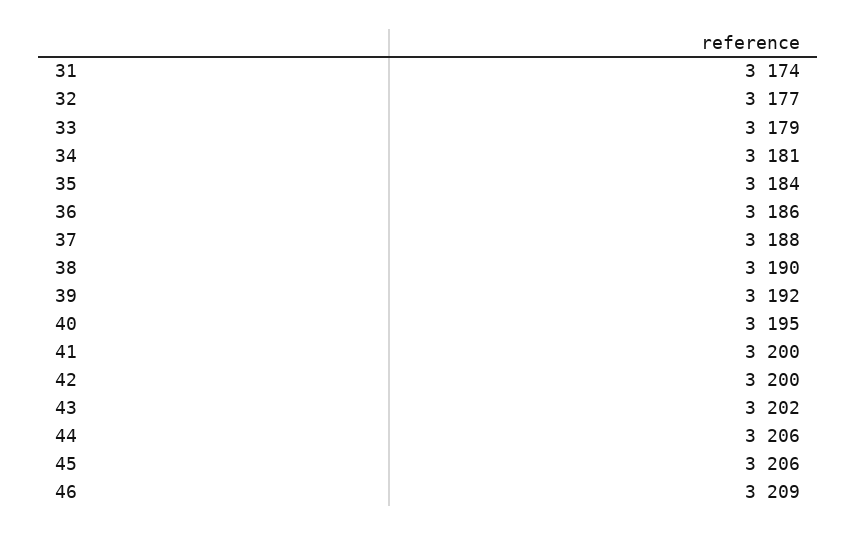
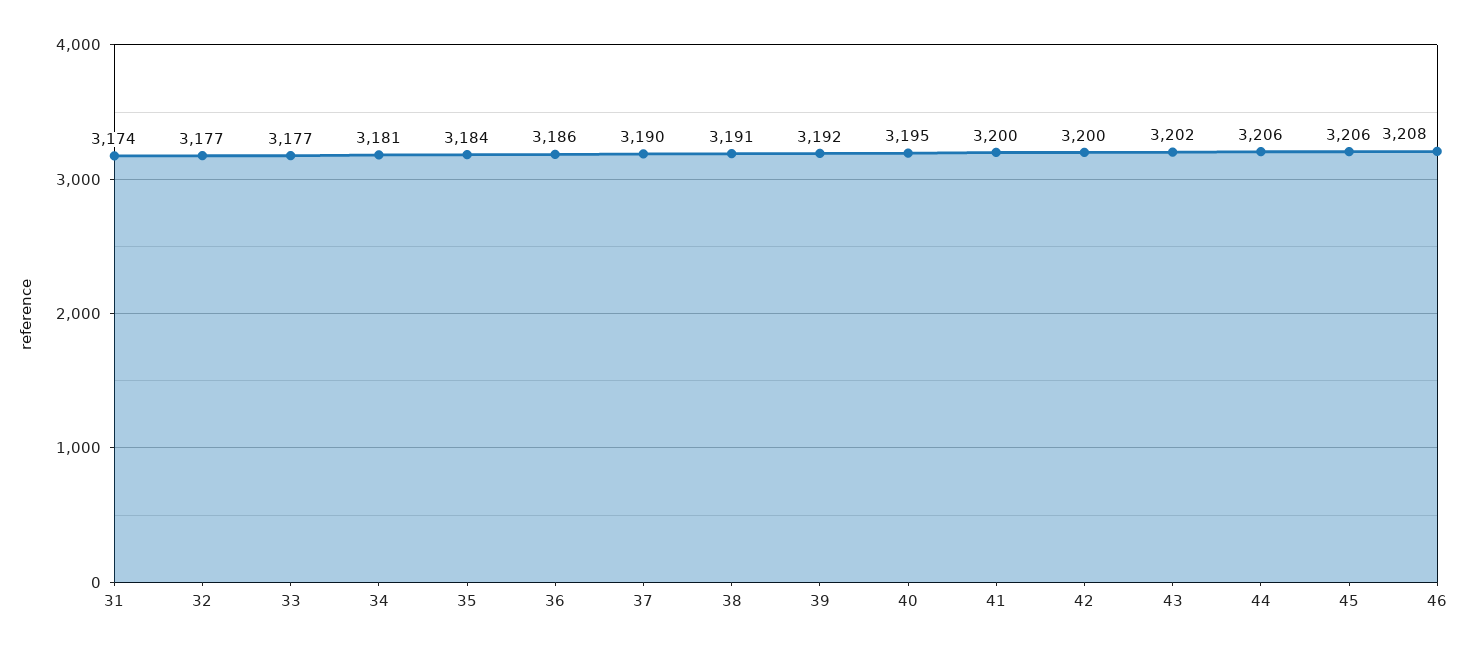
33: 3179 -> 3177
37: 3188 -> 3190
38: 3190 -> 3191
46: 3209 -> 3208

